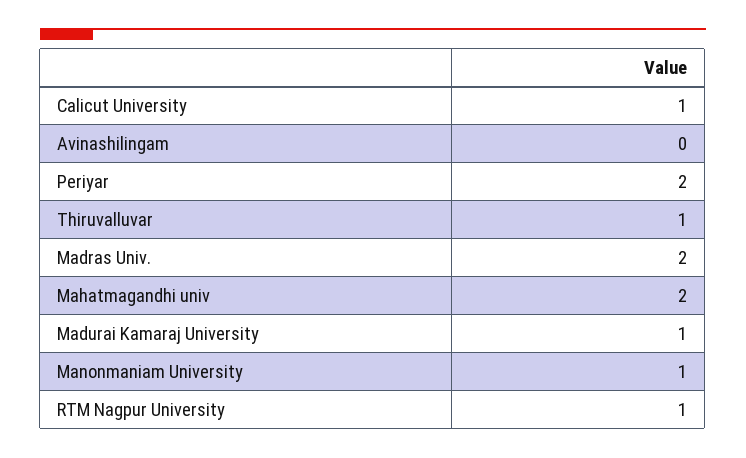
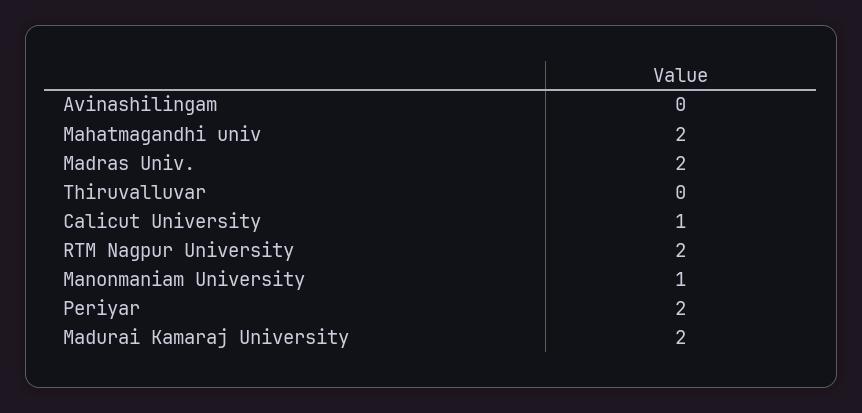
Thiruvalluvar: 1 -> 0
Madurai Kamaraj University: 1 -> 2
RTM Nagpur University: 1 -> 2

